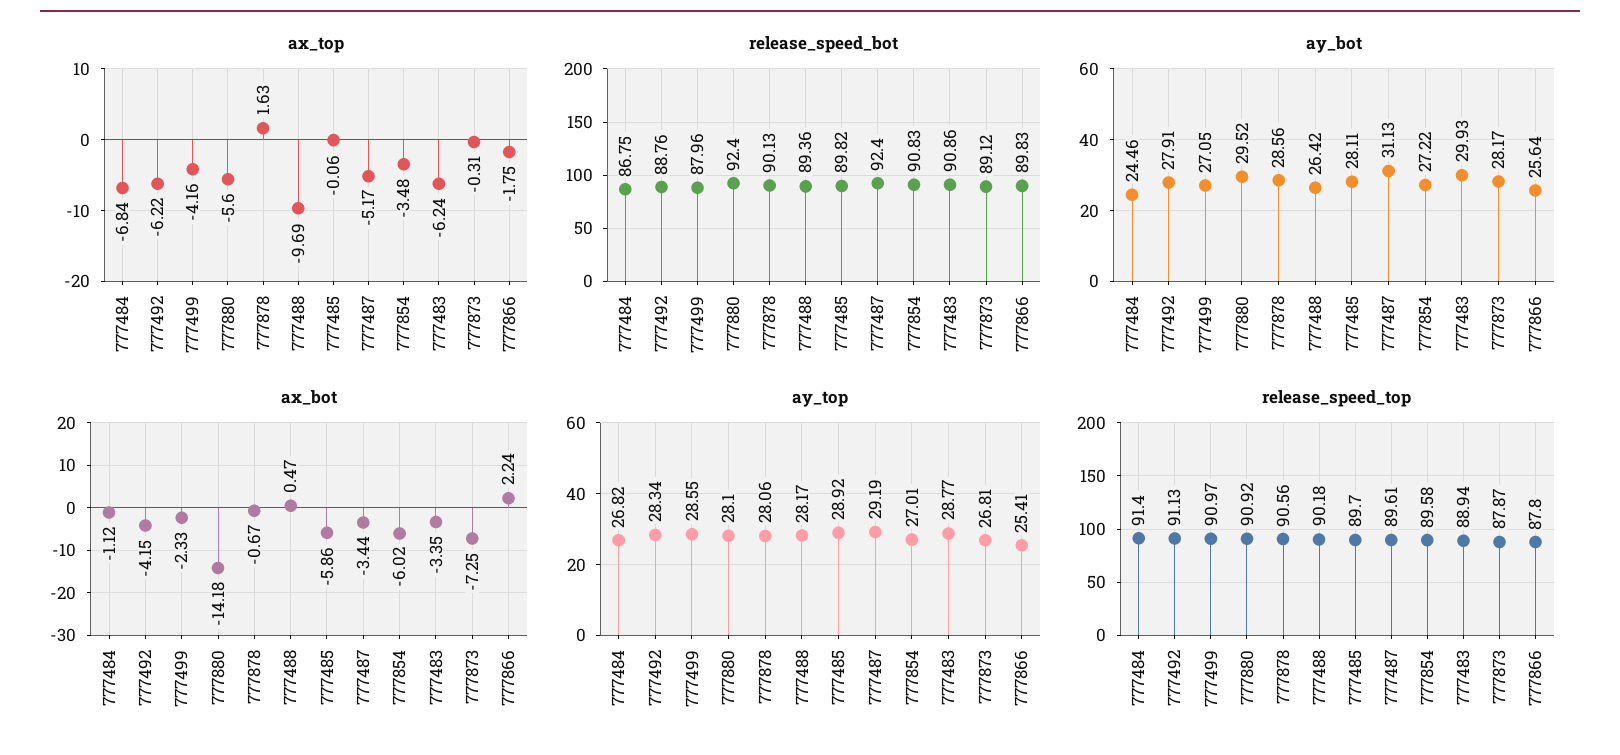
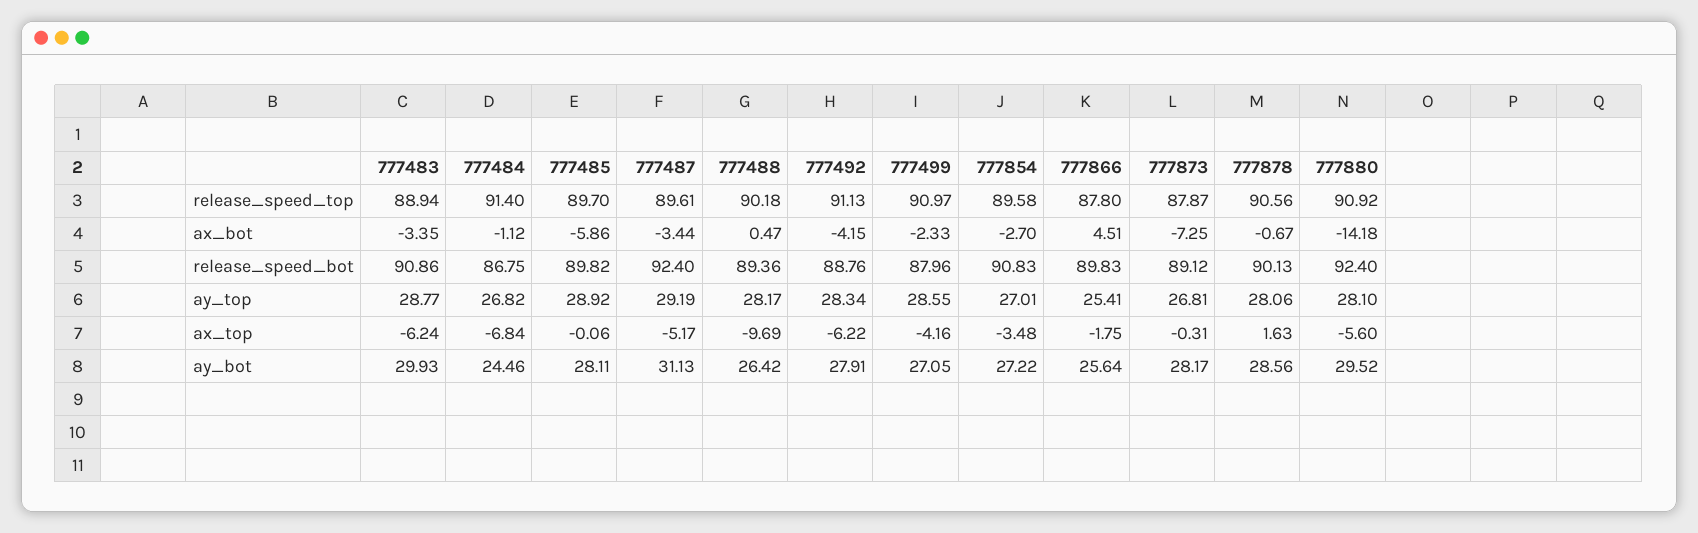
ax_bot, 777854: -6.02 -> -2.7
ax_bot, 777866: 2.24 -> 4.51

